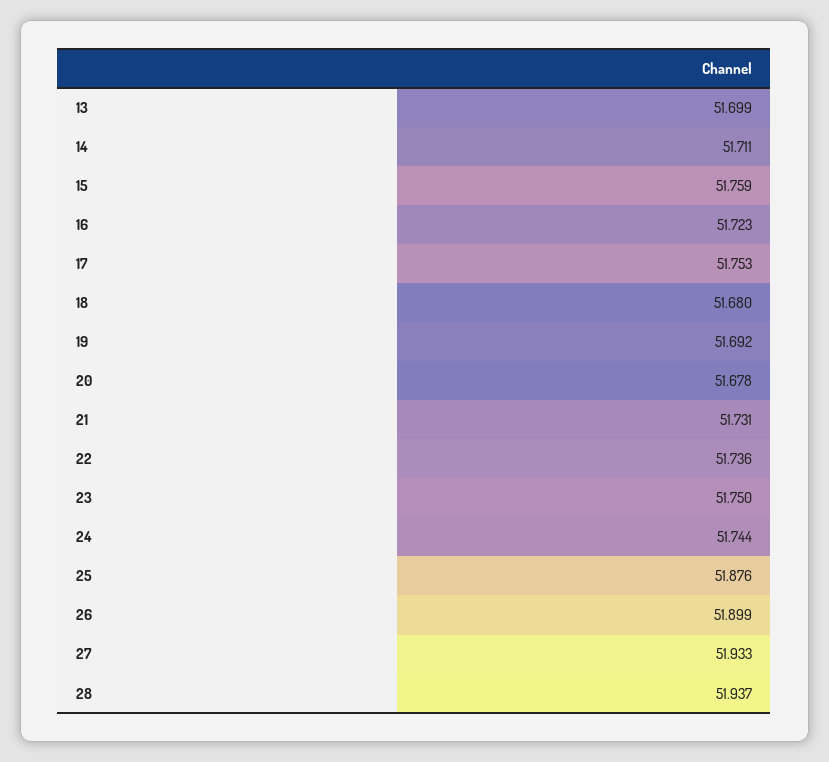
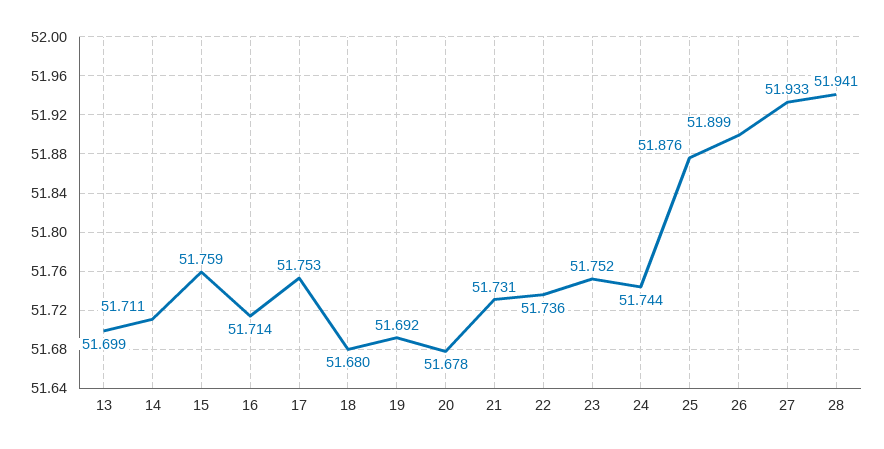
16: 51.723 -> 51.714
23: 51.75 -> 51.752
28: 51.937 -> 51.941

